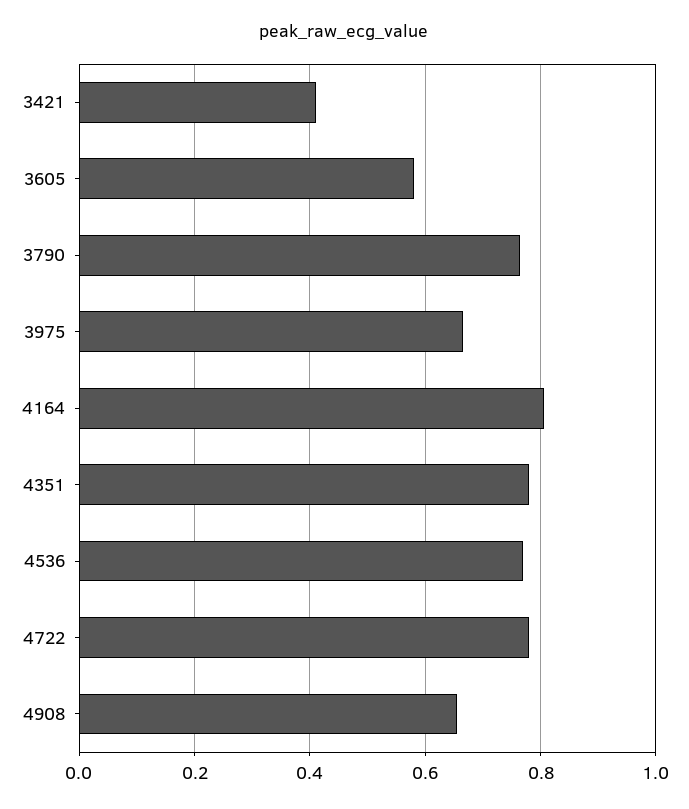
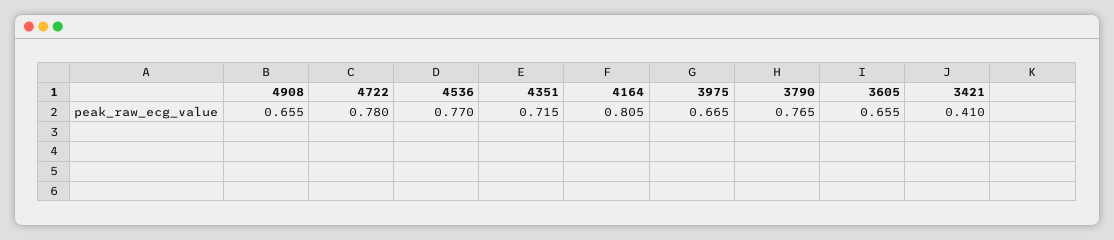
3605: 0.58 -> 0.655
4351: 0.78 -> 0.715

